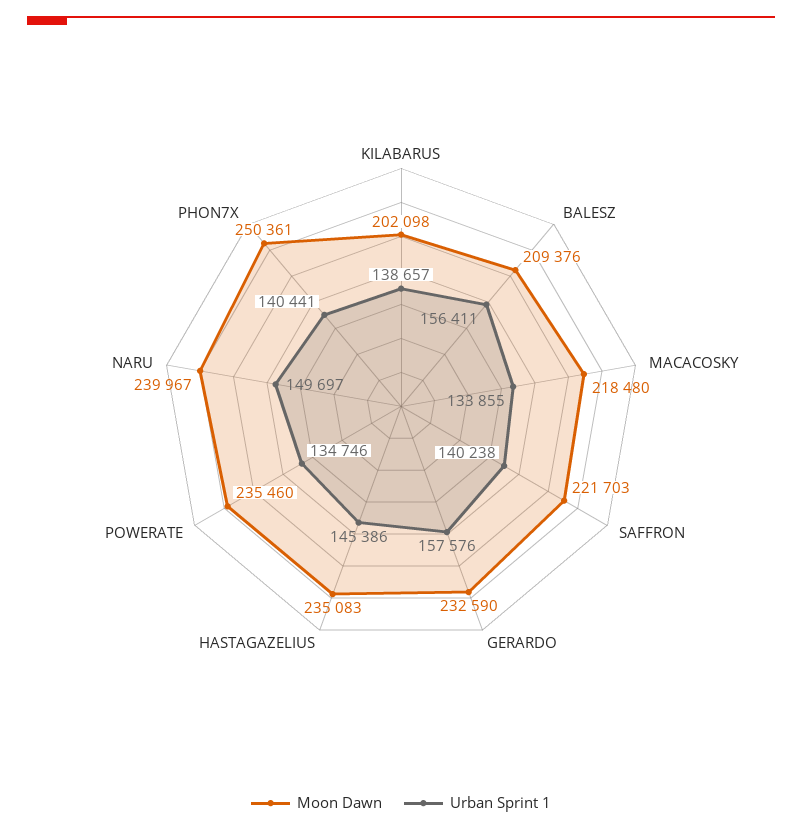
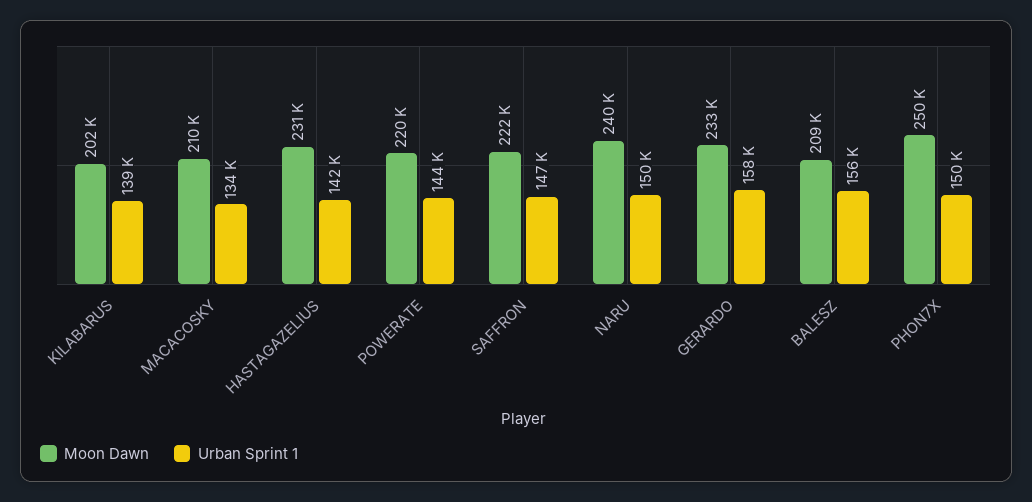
Moon Dawn, MACACOSKY: 218480 -> 210000
Urban Sprint 1, SAFFRON: 140238 -> 147000
Moon Dawn, HASTAGAZELIUS: 235083 -> 231000
Urban Sprint 1, HASTAGAZELIUS: 145386 -> 142000
Moon Dawn, POWERATE: 235460 -> 220000
Urban Sprint 1, POWERATE: 134746 -> 144000
Urban Sprint 1, PHON7X: 140441 -> 150000

